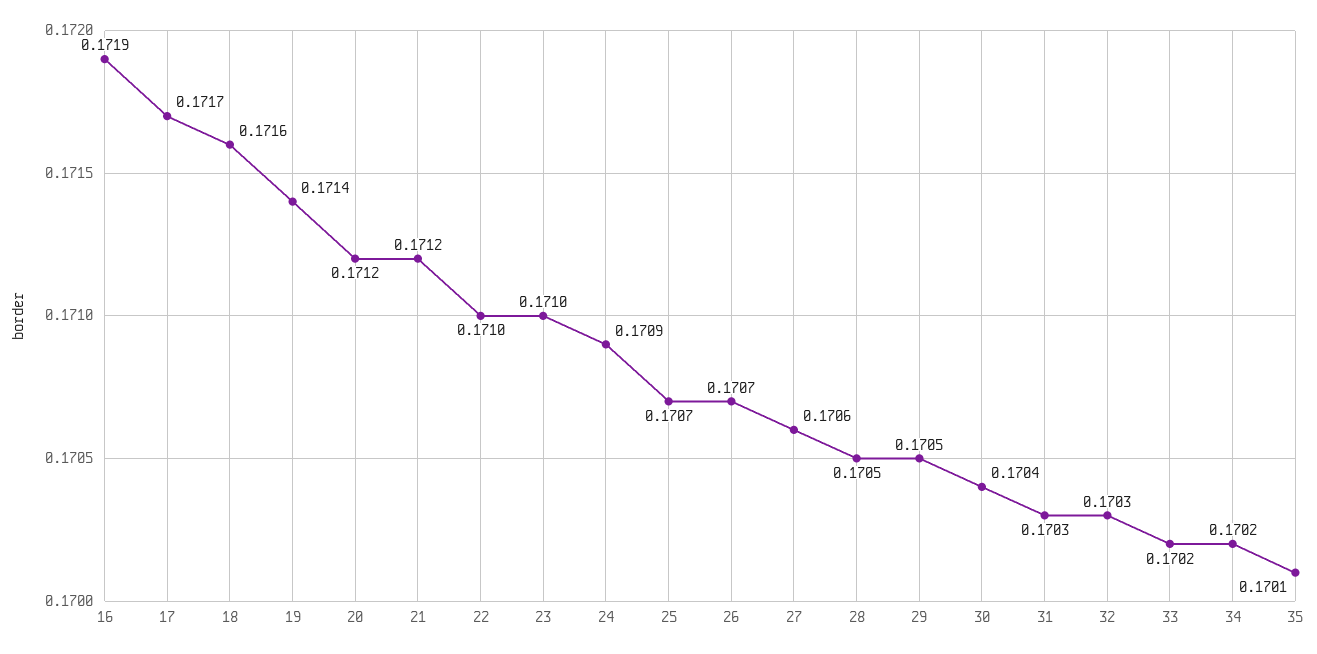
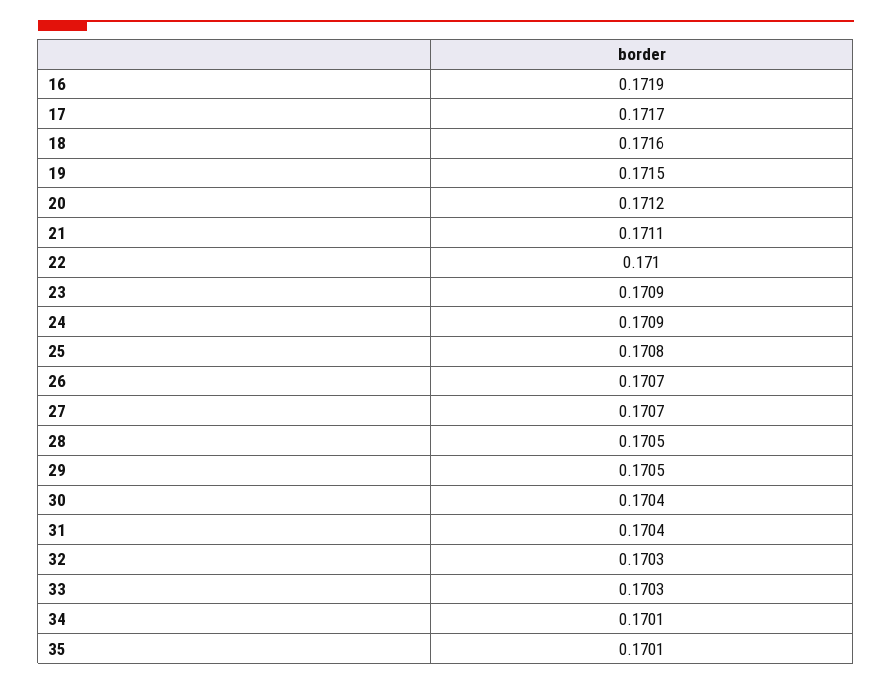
19: 0.1714 -> 0.1715
21: 0.1712 -> 0.1711
23: 0.171 -> 0.1709
25: 0.1707 -> 0.1708
27: 0.1706 -> 0.1707
31: 0.1703 -> 0.1704
33: 0.1702 -> 0.1703
34: 0.1702 -> 0.1701

